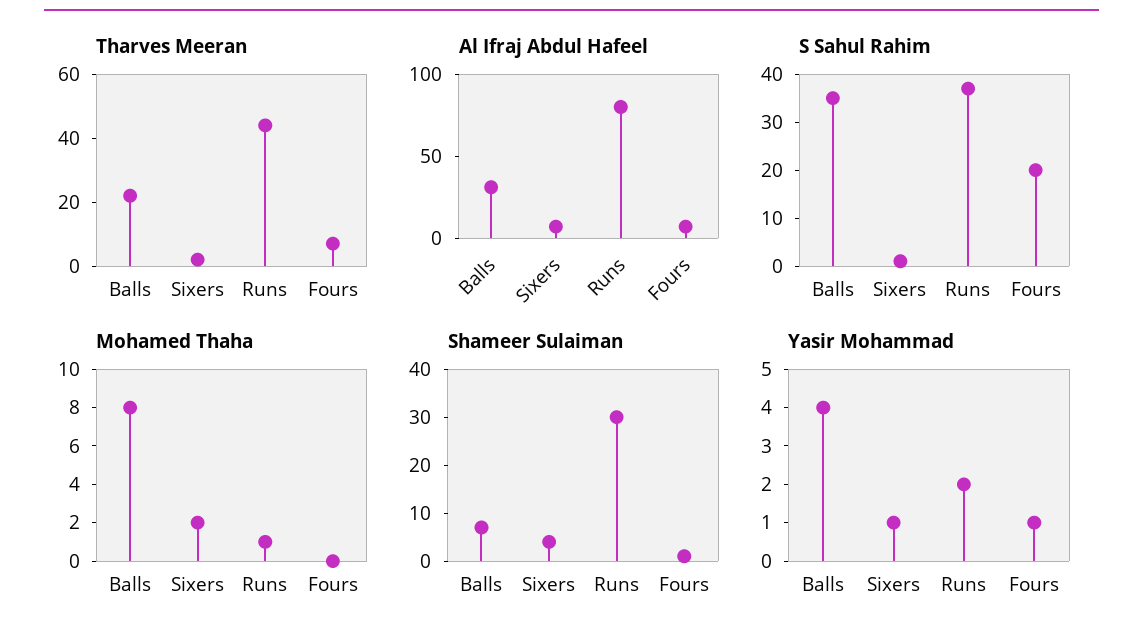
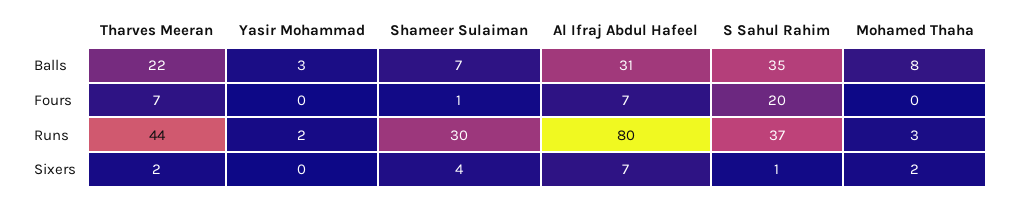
Mohamed Thaha, Runs: 1 -> 3
Yasir Mohammad, Balls: 4 -> 3
Yasir Mohammad, Sixers: 1 -> 0
Yasir Mohammad, Fours: 1 -> 0

